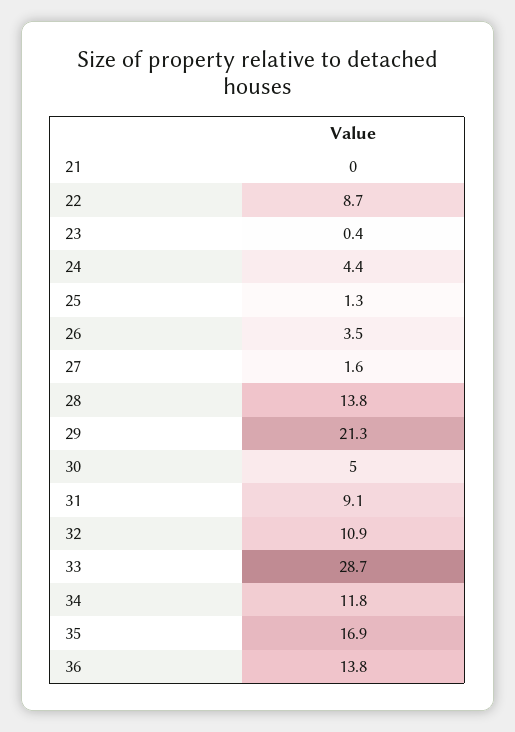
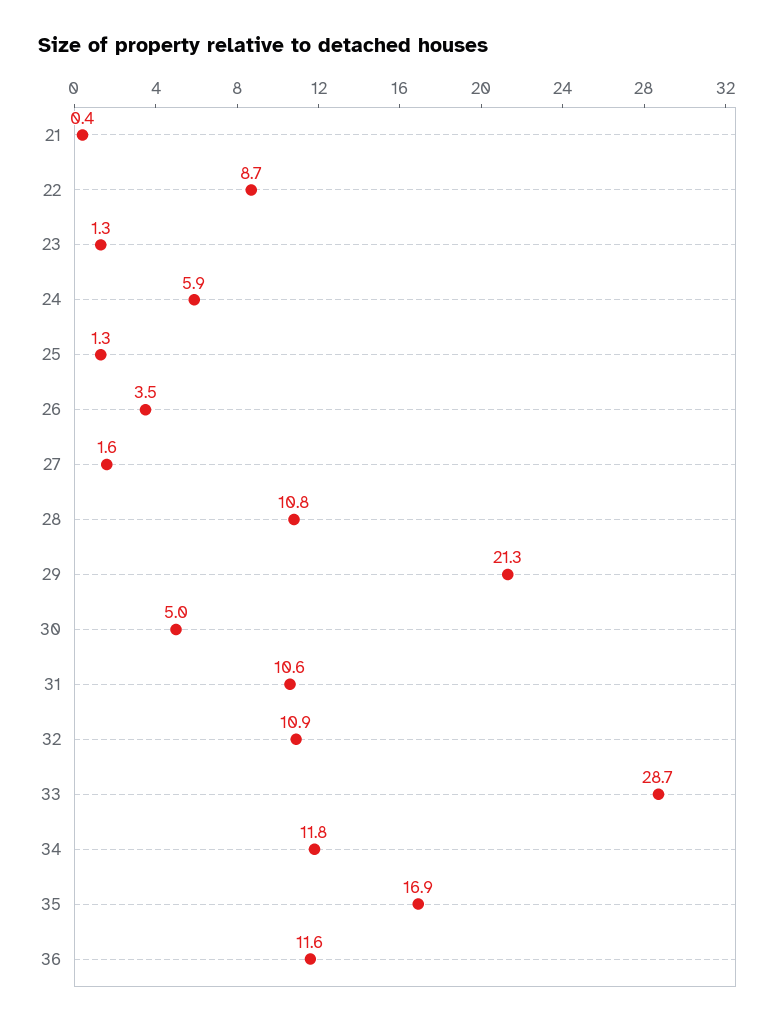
21: 0 -> 0.4
23: 0.4 -> 1.3
24: 4.4 -> 5.9
28: 13.8 -> 10.8
31: 9.1 -> 10.6
36: 13.8 -> 11.6

